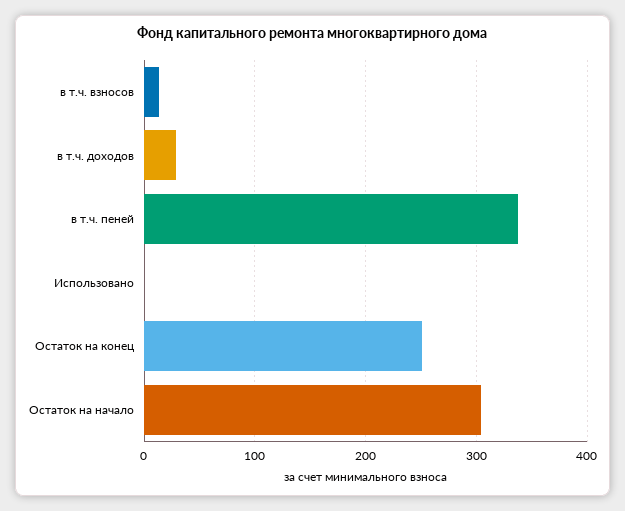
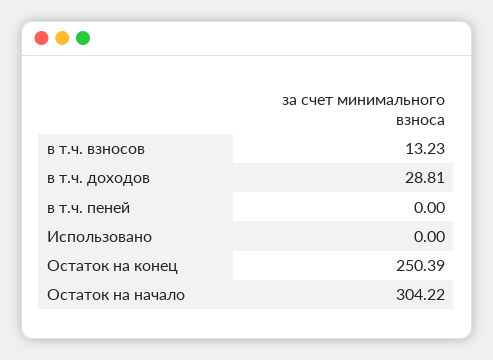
в т.ч. пеней: 340 -> 0

